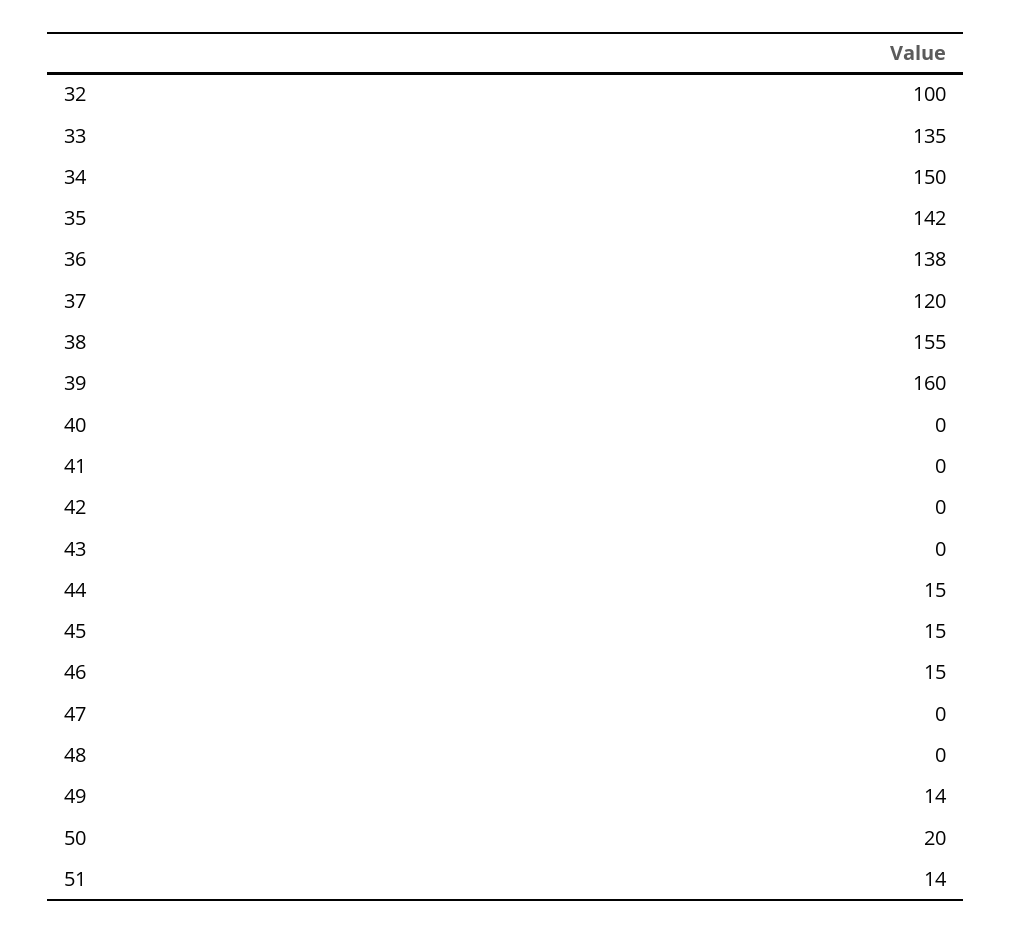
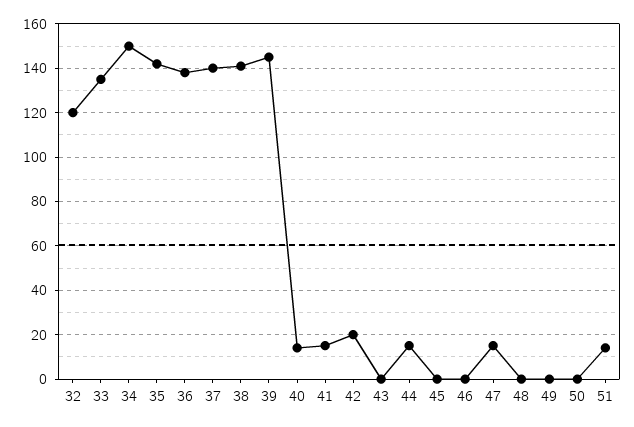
32: 100 -> 120
37: 120 -> 140
38: 155 -> 140
39: 160 -> 145
40: 0 -> 15
41: 0 -> 15
42: 0 -> 20
45: 15 -> 0
46: 15 -> 0
47: 0 -> 15
49: 14 -> 0
50: 20 -> 0

